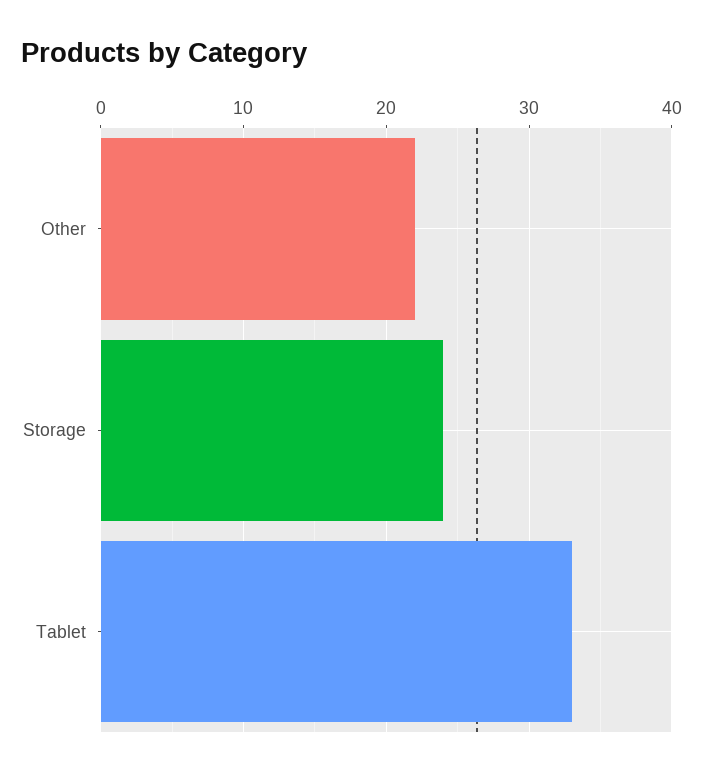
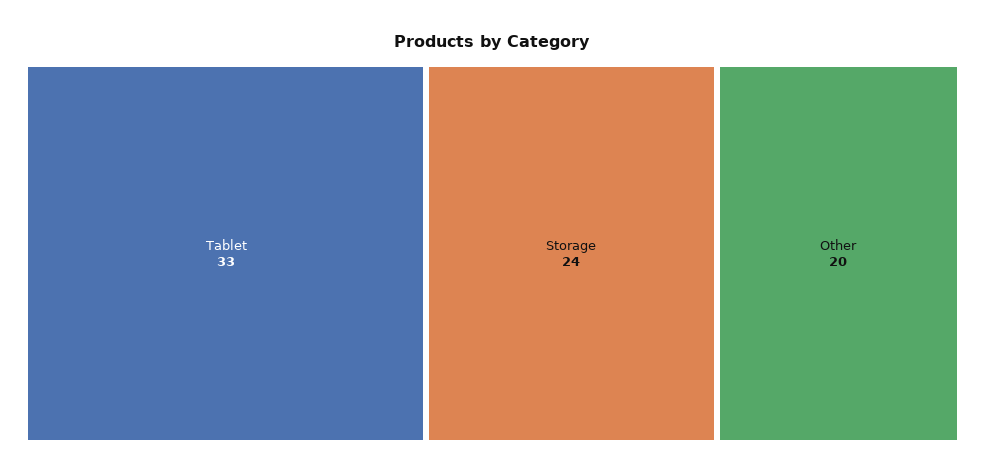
Other: 22 -> 20

